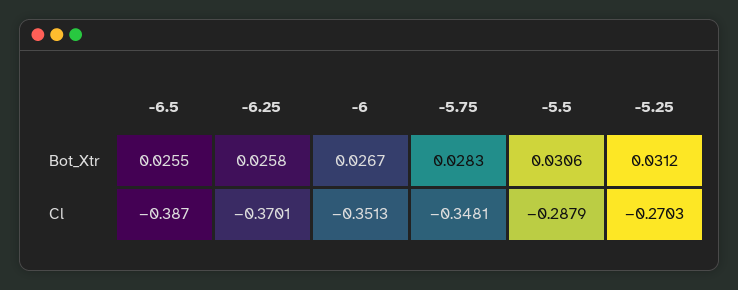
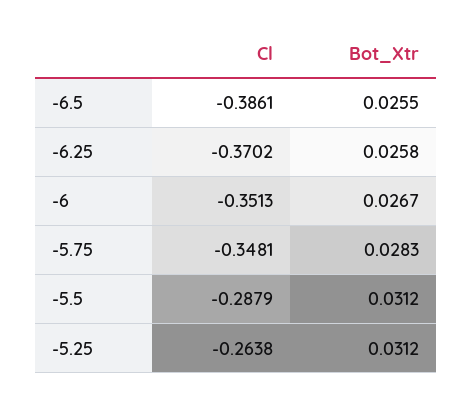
-5.5, Bot_Xtr: 0.0306 -> 0.0312
-6.5, Cl: -0.387 -> -0.3861
-6.25, Cl: -0.3701 -> -0.3702
-5.25, Cl: -0.2703 -> -0.2638

